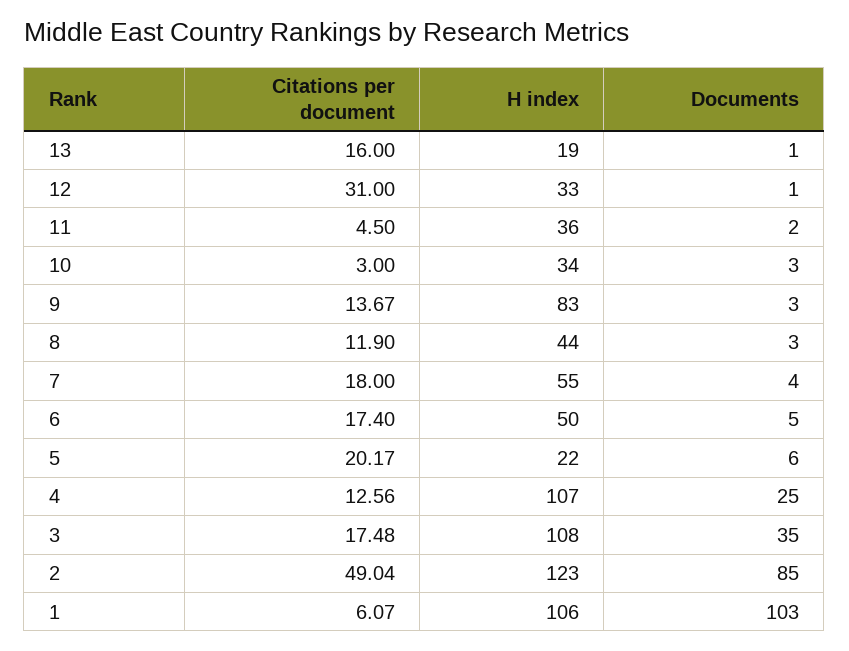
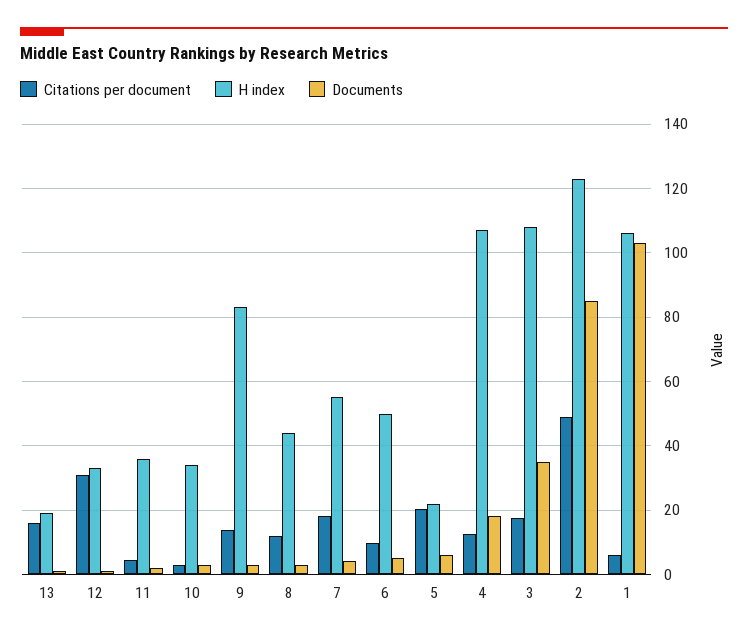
Citations per document, 6: 17.4 -> 10
Documents, 4: 25 -> 18

